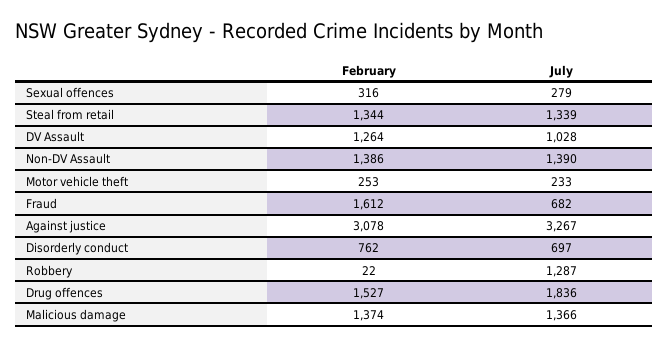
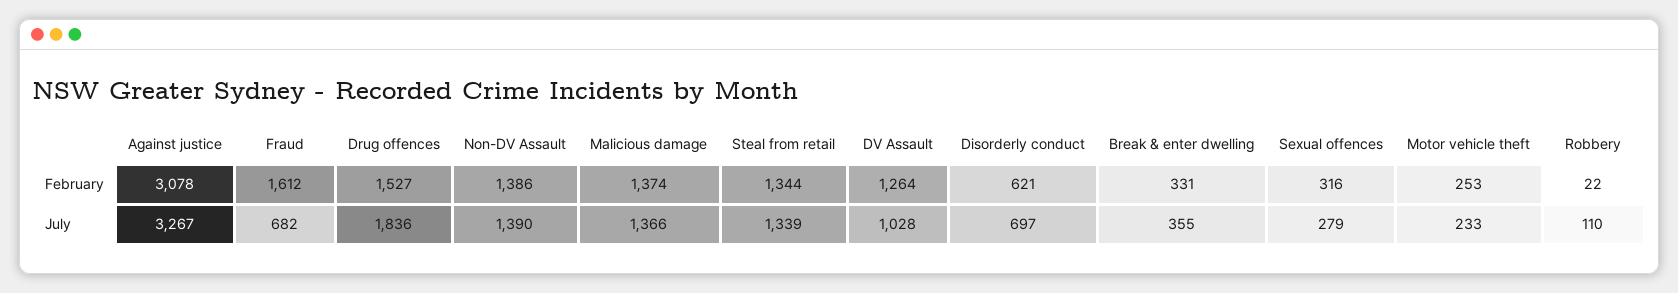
February, Disorderly conduct: 762 -> 621
July, Robbery: 1287 -> 110
February, Break & enter dwelling: none -> 331
July, Break & enter dwelling: none -> 355

